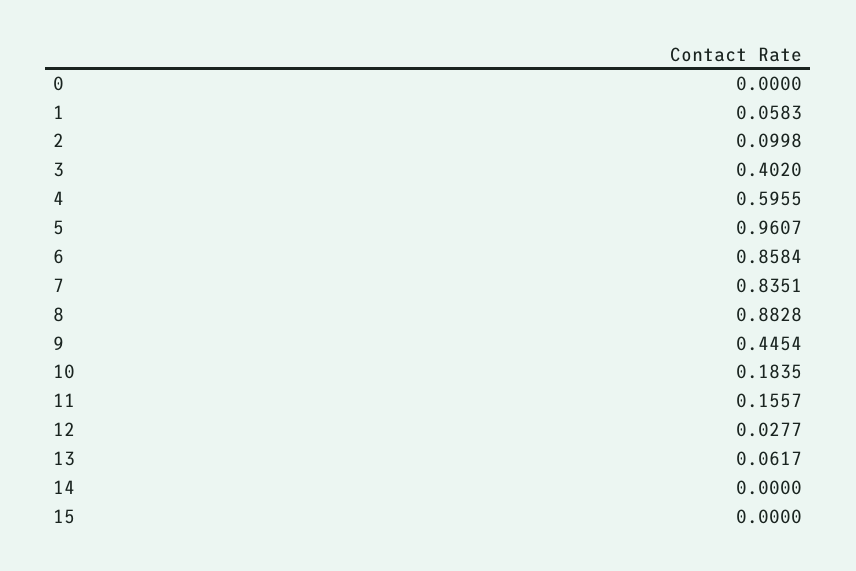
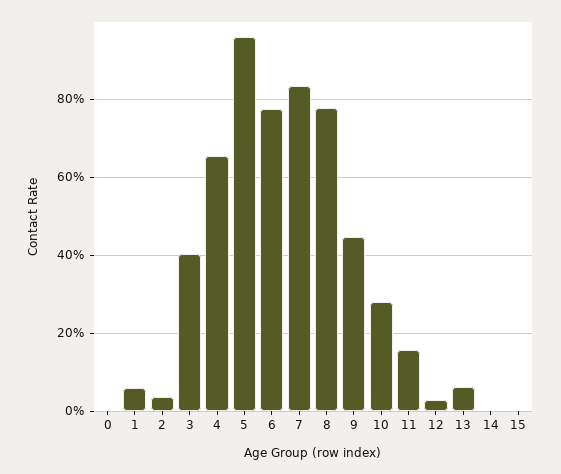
2: 0.0998 -> 0.04
4: 0.5955 -> 0.66
6: 0.8584 -> 0.78
8: 0.8828 -> 0.78
10: 0.1835 -> 0.28

